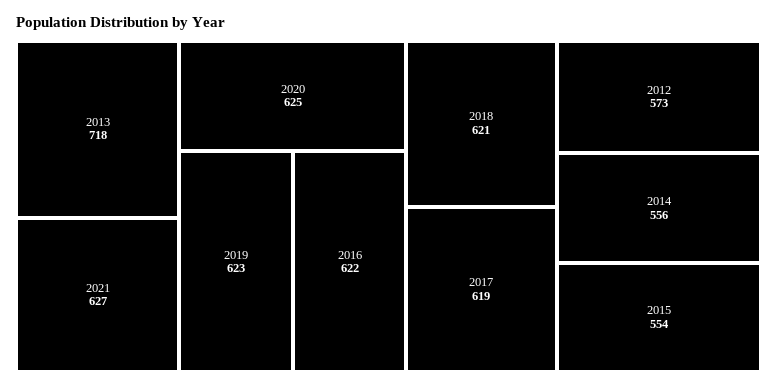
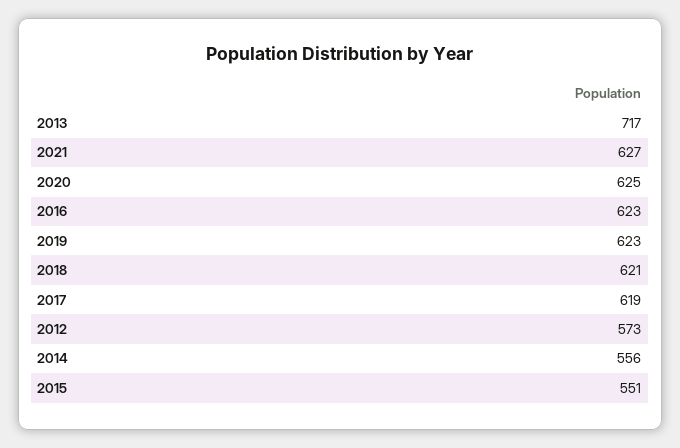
2013: 718 -> 717
2016: 622 -> 623
2015: 554 -> 551

